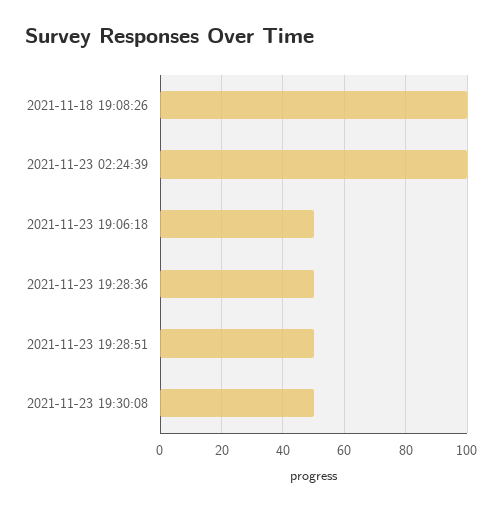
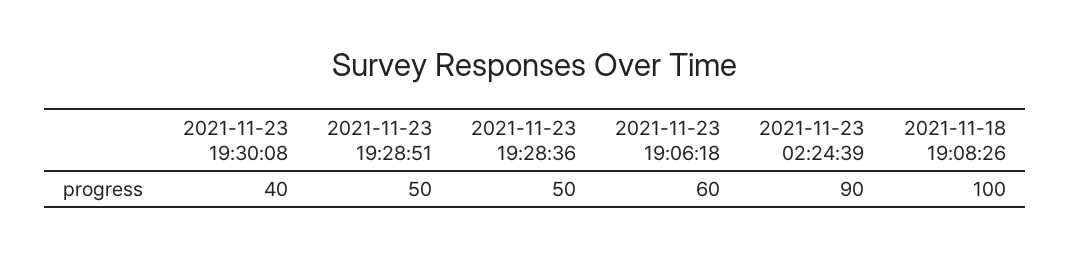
2021-11-23 02:24:39: 100 -> 90
2021-11-23 19:06:18: 50 -> 60
2021-11-23 19:30:08: 50 -> 40

